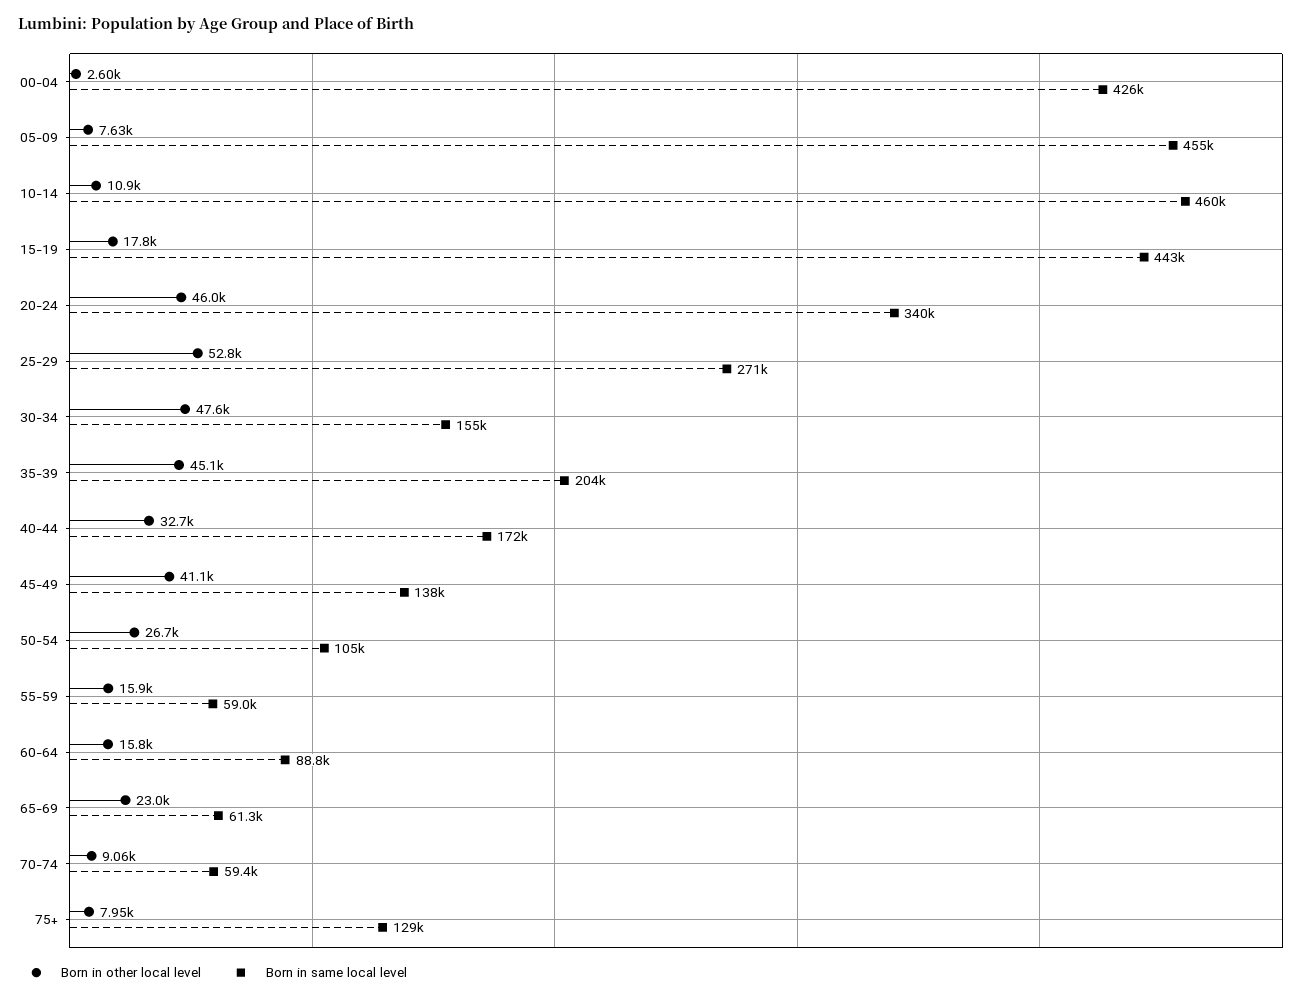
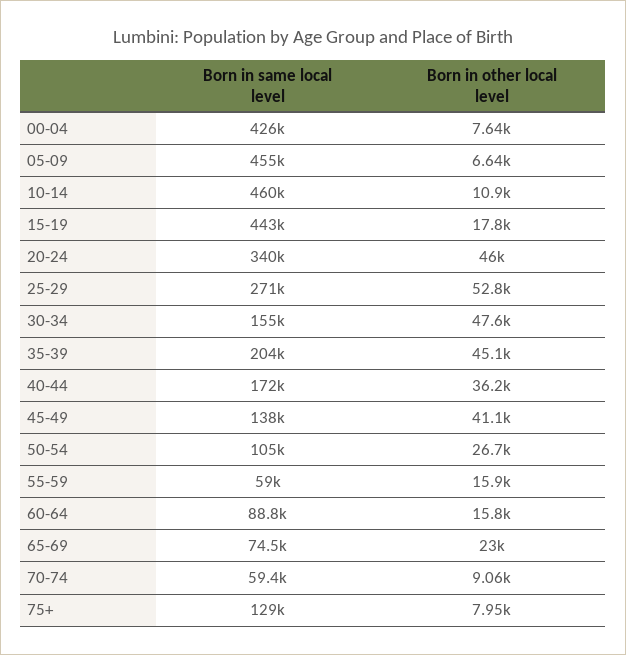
Born in other local level, 00-04: 2600 -> 7640
Born in other local level, 05-09: 7630 -> 6640
Born in other local level, 40-44: 32700 -> 36200
Born in same local level, 65-69: 61300 -> 74500

